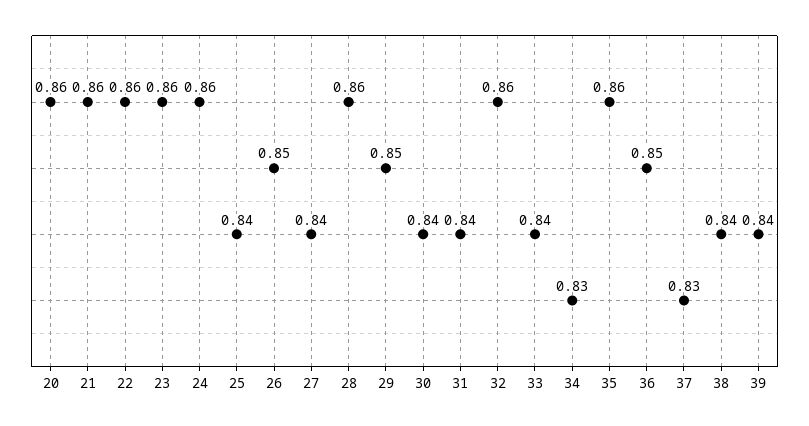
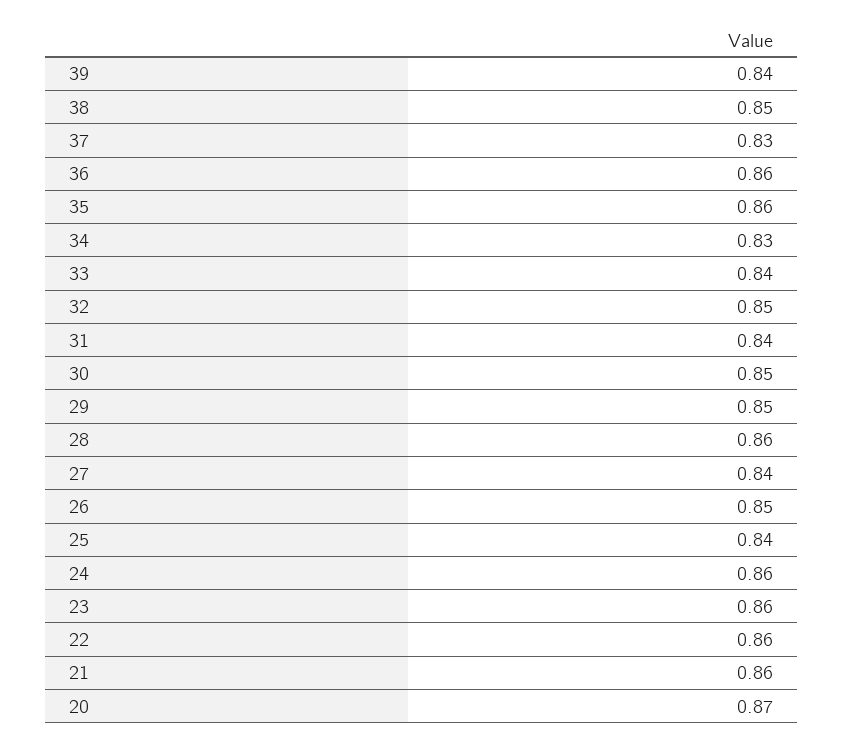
20: 0.86 -> 0.87
30: 0.84 -> 0.85
32: 0.86 -> 0.85
36: 0.85 -> 0.86
38: 0.84 -> 0.85

